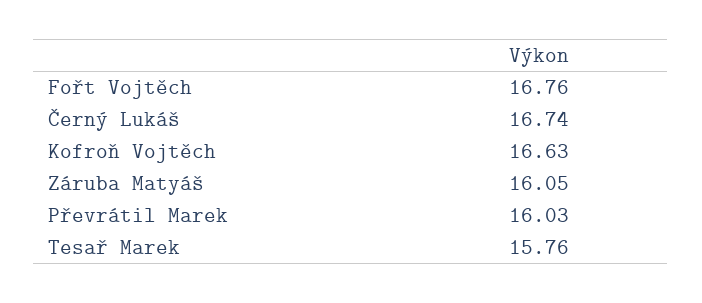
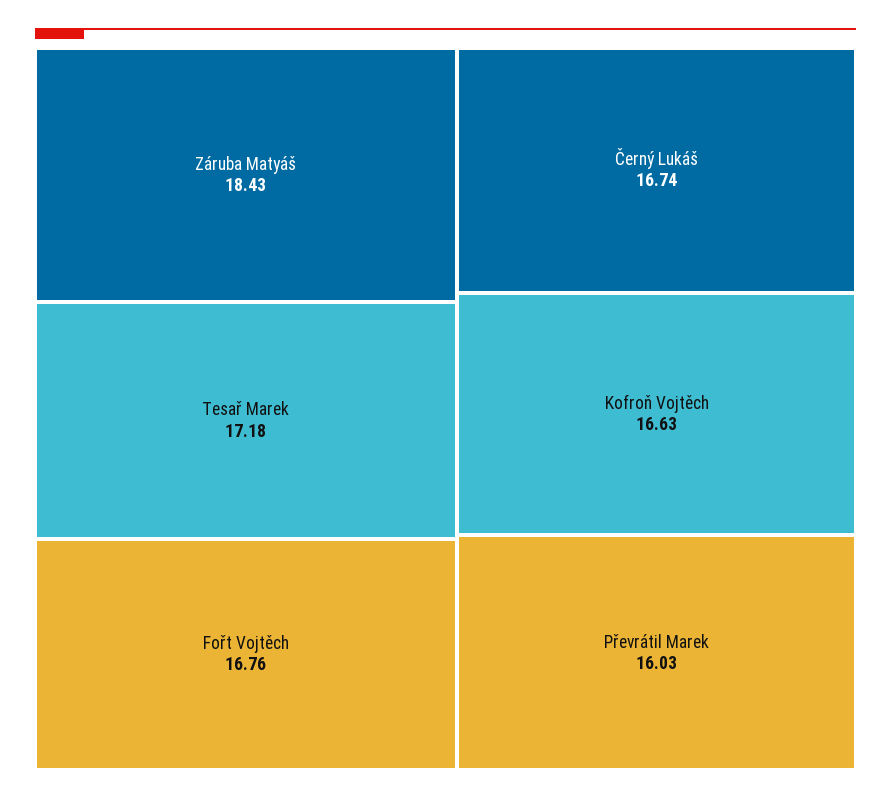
Záruba Matyáš: 16.05 -> 18.43
Tesař Marek: 15.76 -> 17.18

